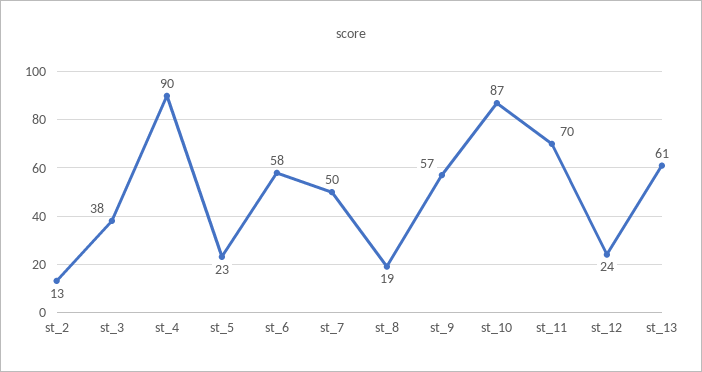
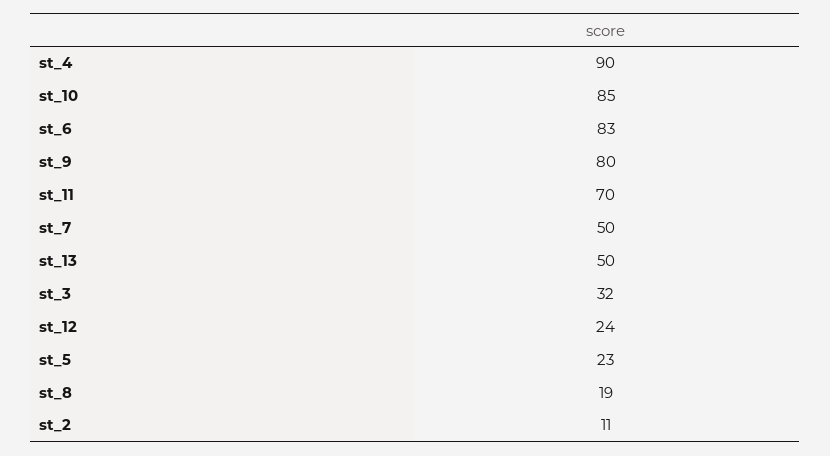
st_2: 13 -> 11
st_3: 38 -> 32
st_6: 58 -> 83
st_9: 57 -> 80
st_10: 87 -> 85
st_13: 61 -> 50

